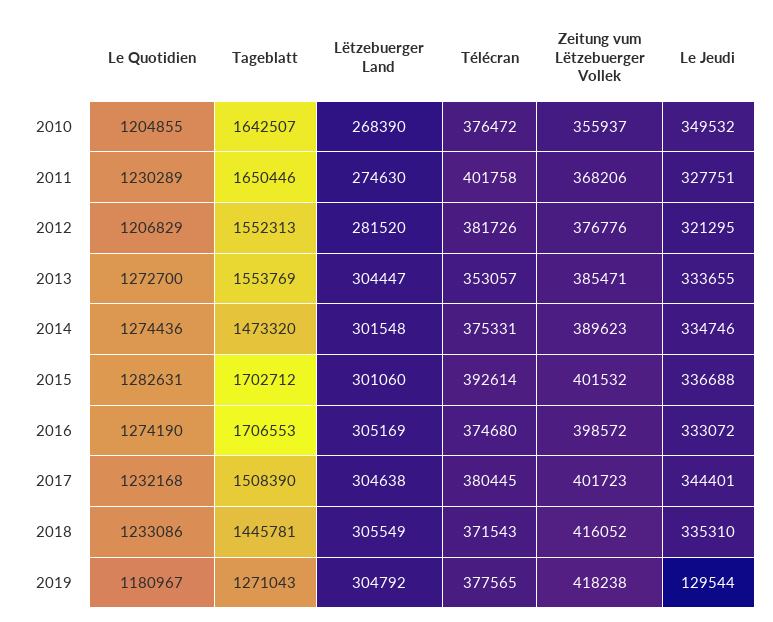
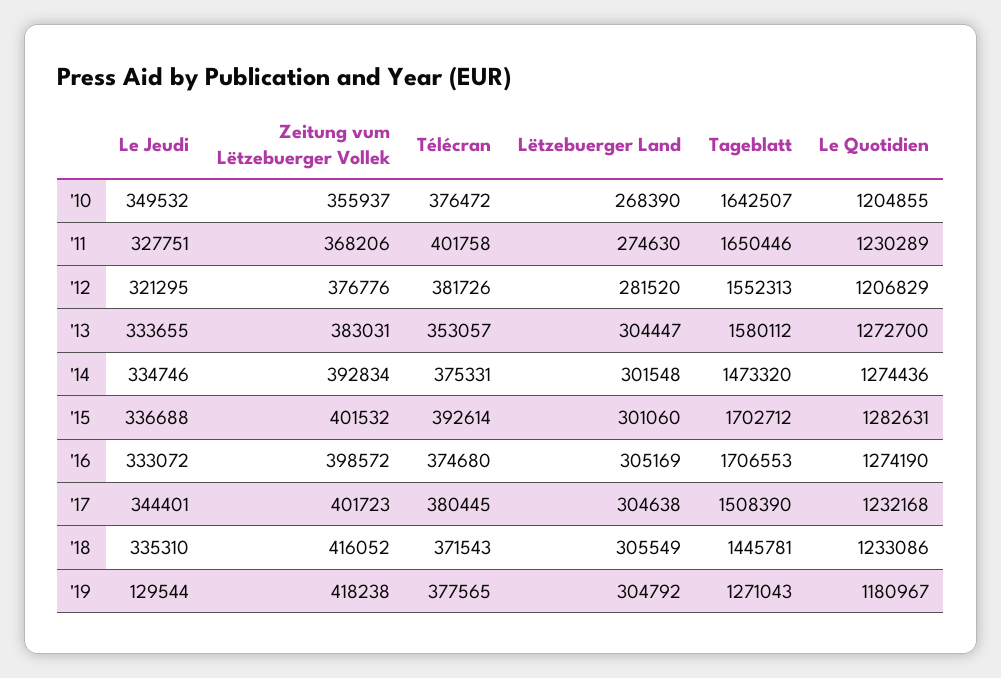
Tageblatt, 2013: 1553769 -> 1580112
Zeitung vum Lëtzebuerger Vollek, 2013: 385471 -> 383031
Zeitung vum Lëtzebuerger Vollek, 2014: 389623 -> 392834

